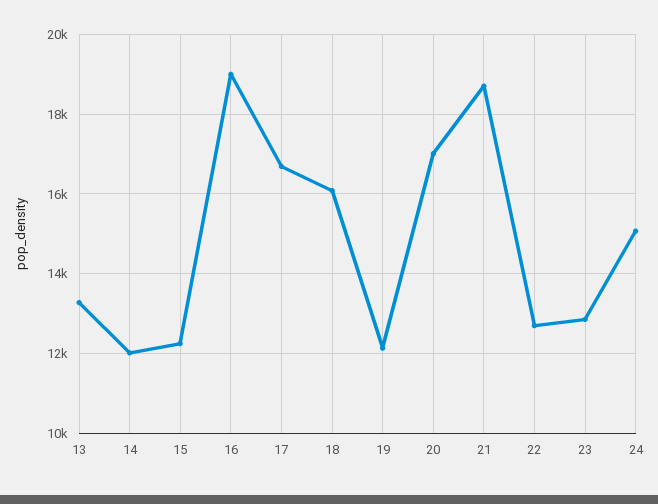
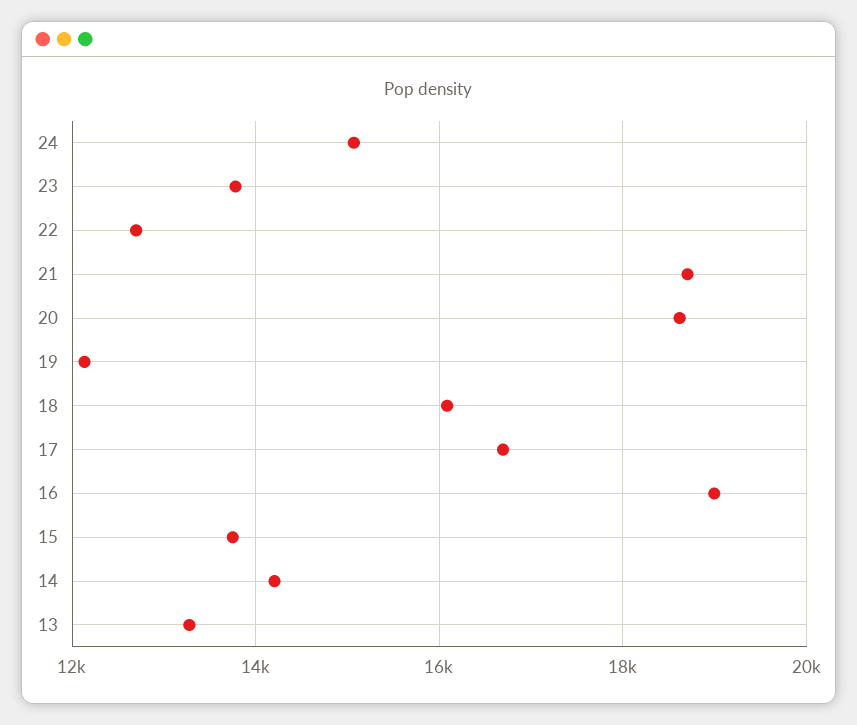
14: 12000 -> 14200
15: 12200 -> 13800
20: 17000 -> 18600
23: 12800 -> 13800

